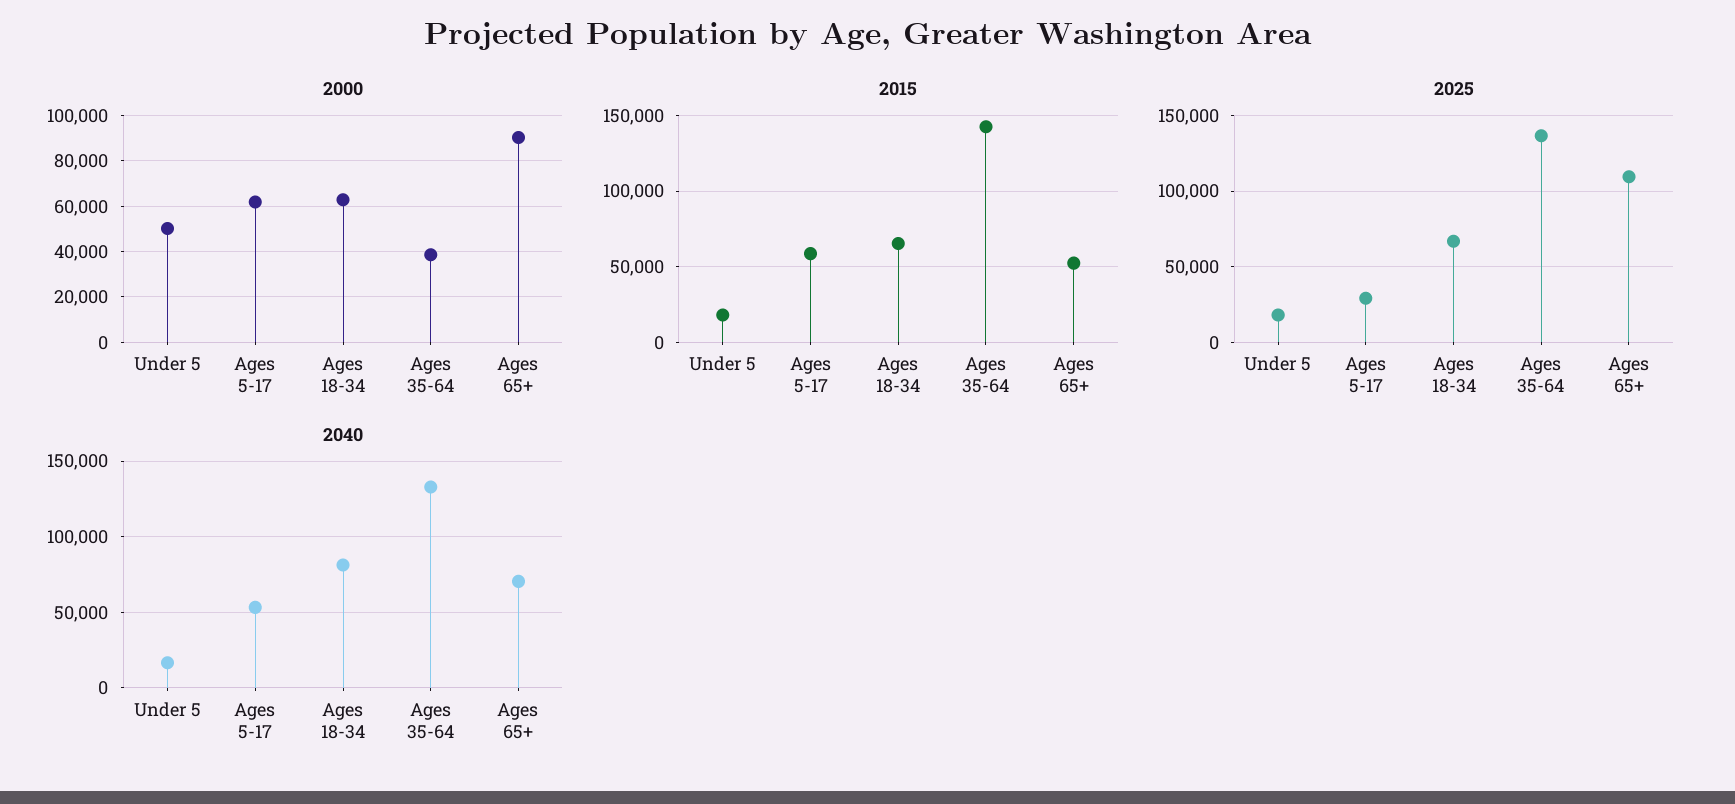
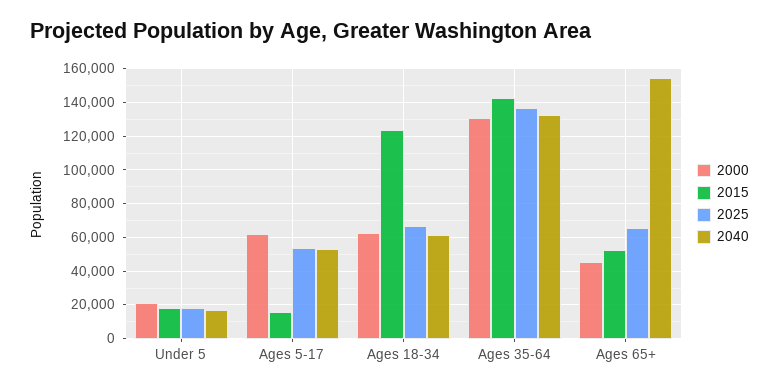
2000, Under 5: 50000 -> 20000
2000, Ages 35-64: 40000 -> 130000
2000, Ages 65+: 90000 -> 45000
2015, Ages 5-17: 60000 -> 15000
2015, Ages 18-34: 65000 -> 125000
2025, Ages 5-17: 30000 -> 55000
2025, Ages 65+: 110000 -> 65000
2040, Ages 18-34: 80000 -> 60000
2040, Ages 65+: 70000 -> 155000

